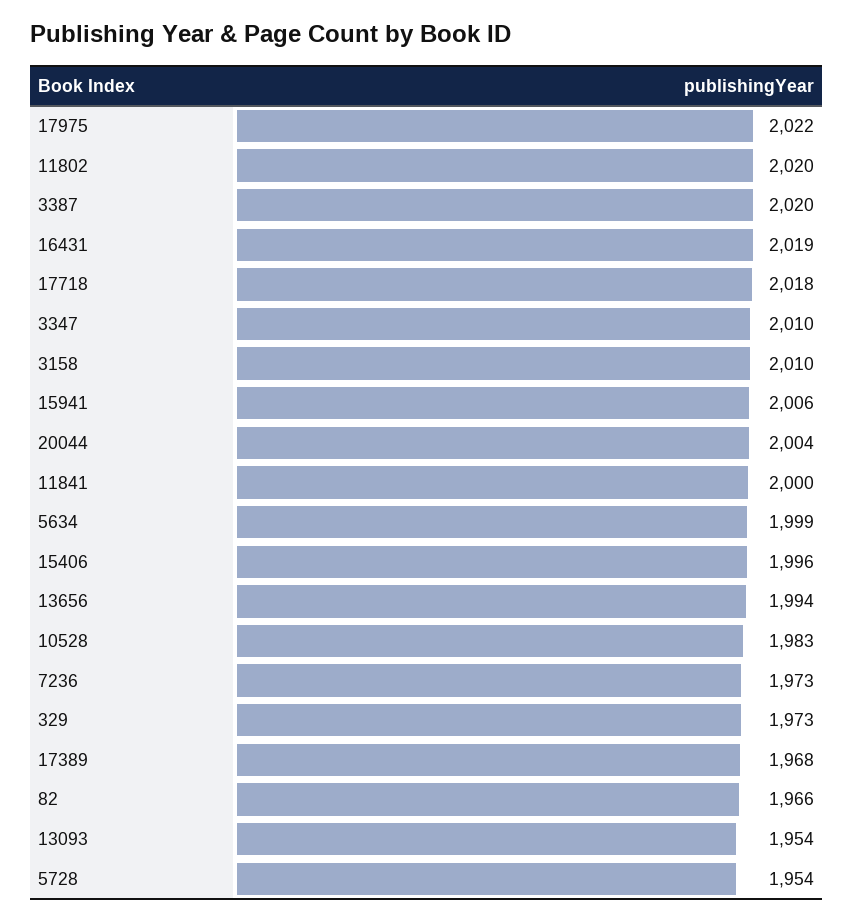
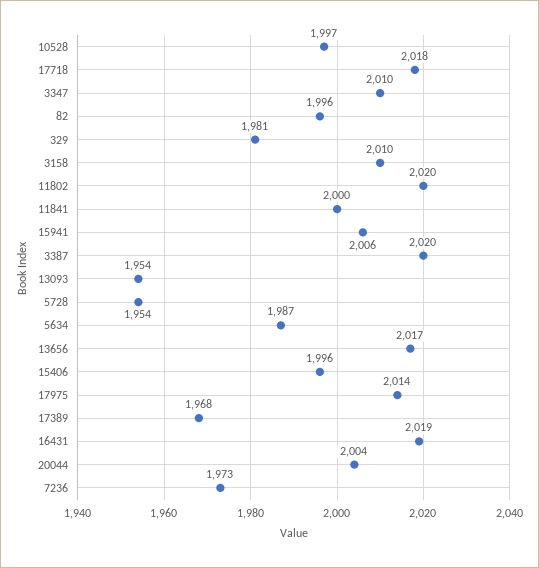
17975: 2022 -> 2014
5634: 1999 -> 1987
13656: 1994 -> 2017
10528: 1983 -> 1997
329: 1973 -> 1981
82: 1966 -> 1996

